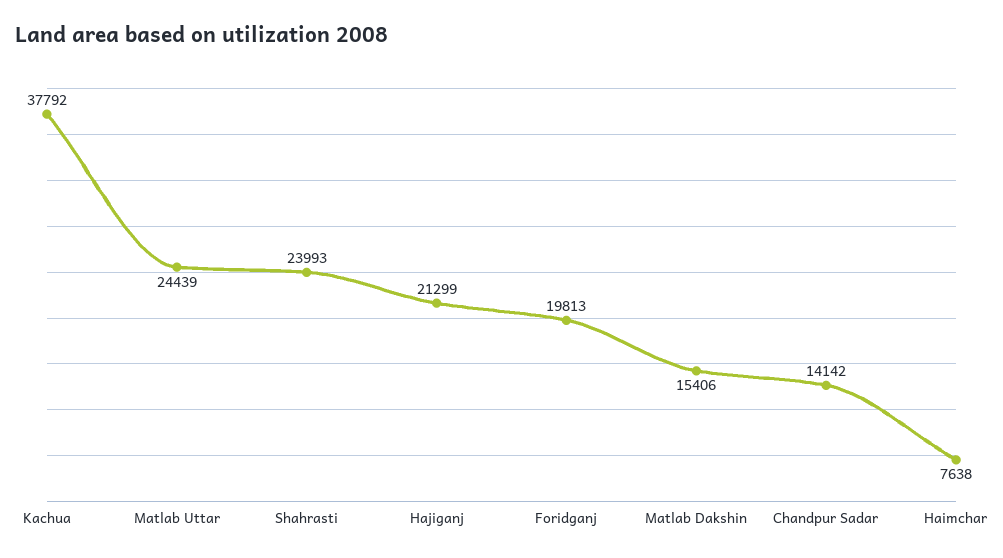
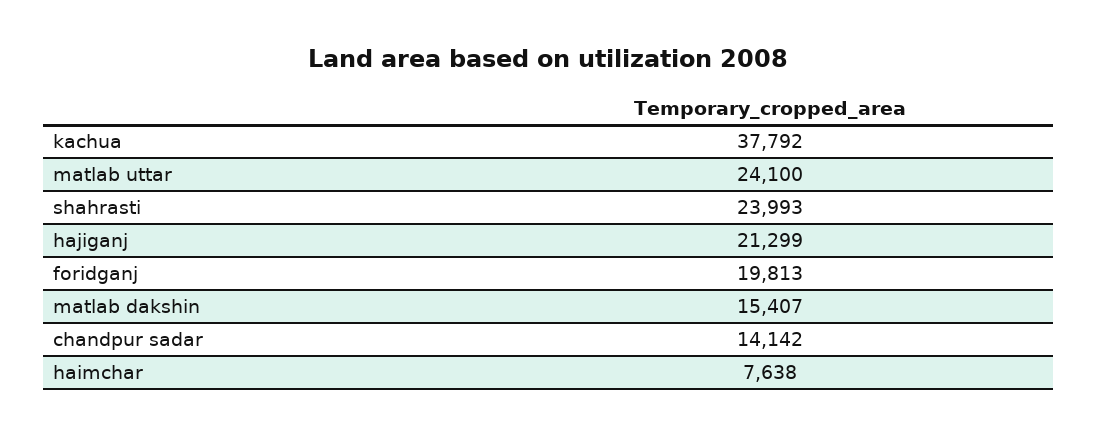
Matlab Uttar: 24439 -> 24100
Matlab Dakshin: 15406 -> 15407

